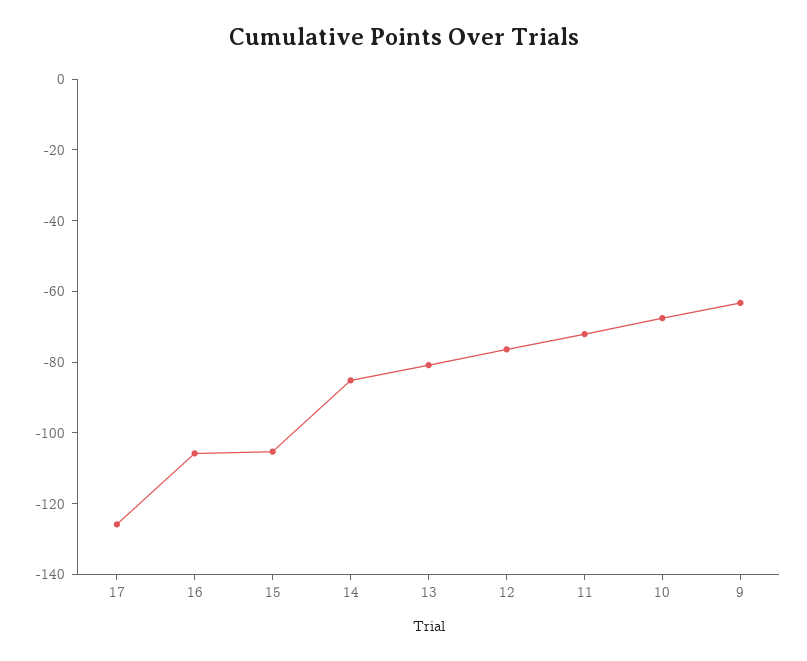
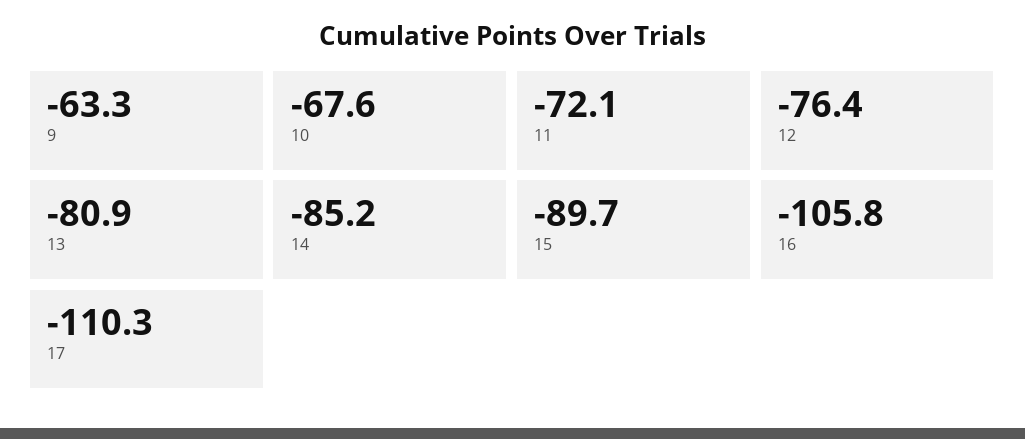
17: -125 -> -110.3
15: -105 -> -89.7

